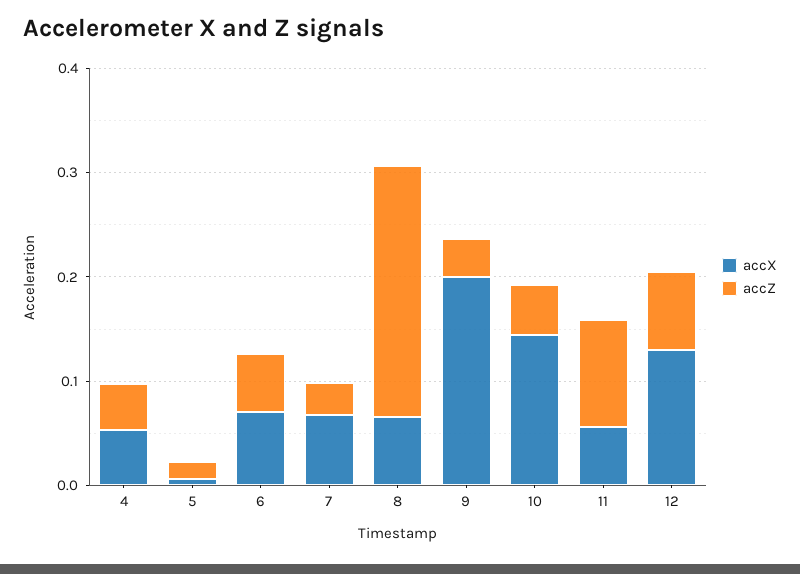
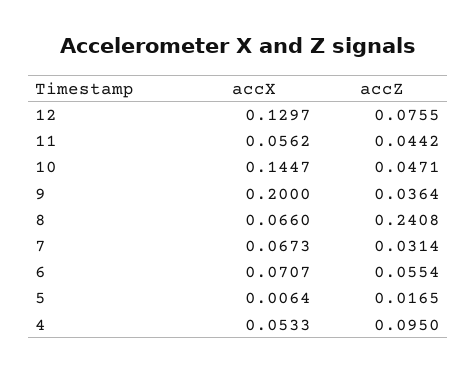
accZ, 4: 0.04 -> 0.095
accZ, 11: 0.1 -> 0.0442

